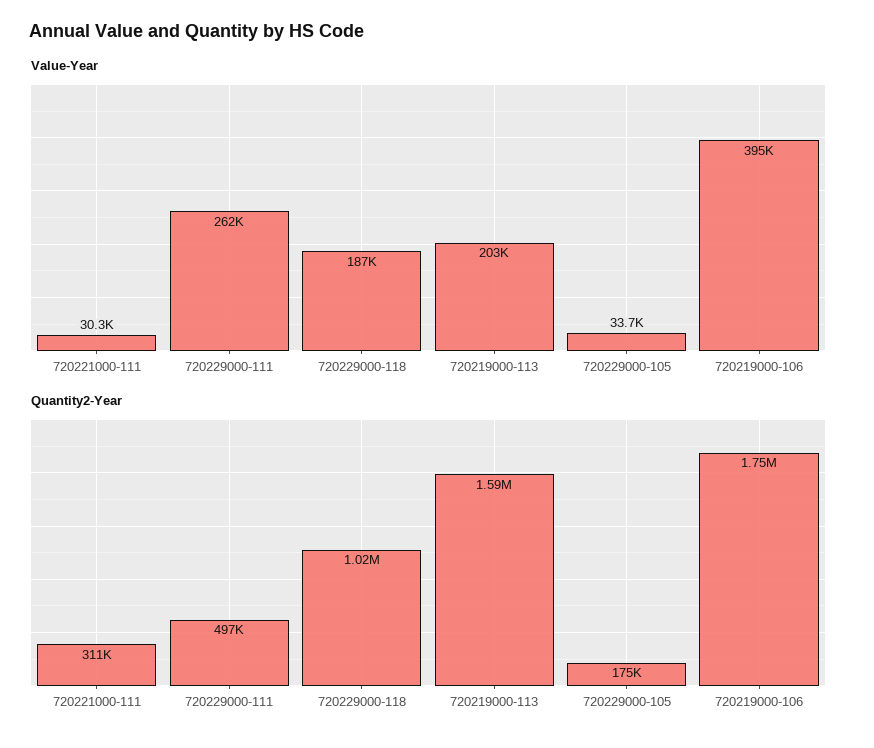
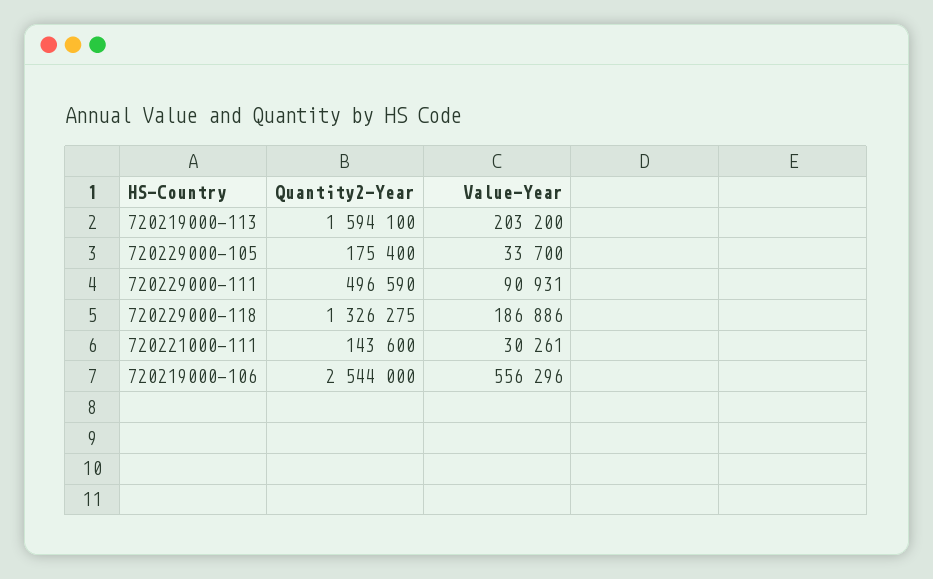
Value-Year, 720229000-111: 262000 -> 90931
Value-Year, 720219000-106: 395000 -> 556296
Quantity2-Year, 720221000-111: 311000 -> 143600
Quantity2-Year, 720229000-118: 1020000 -> 1326275
Quantity2-Year, 720219000-106: 1750000 -> 2544000

